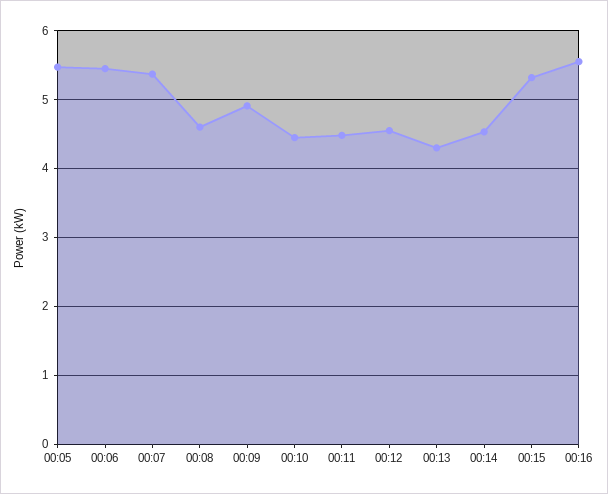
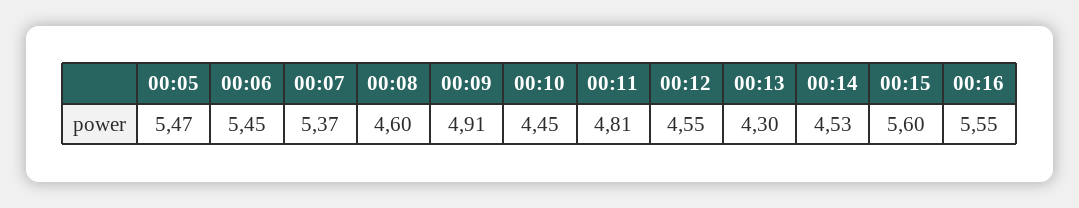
00:11: 4.5 -> 4.81
00:15: 5.3 -> 5.6

